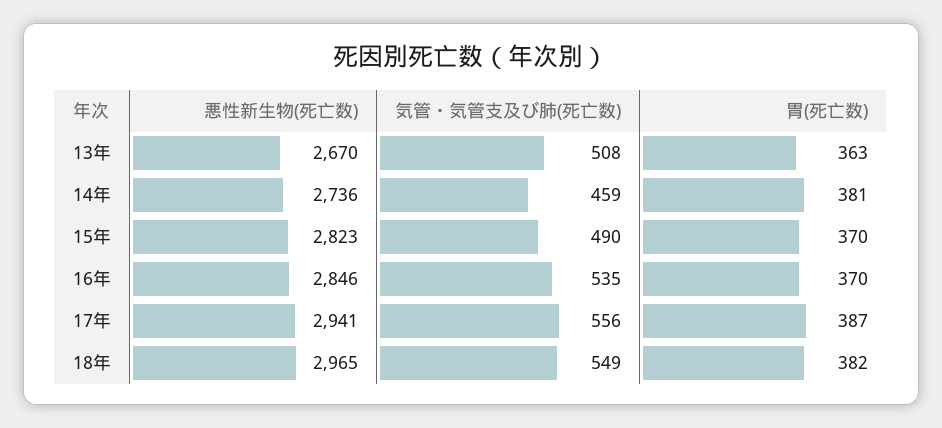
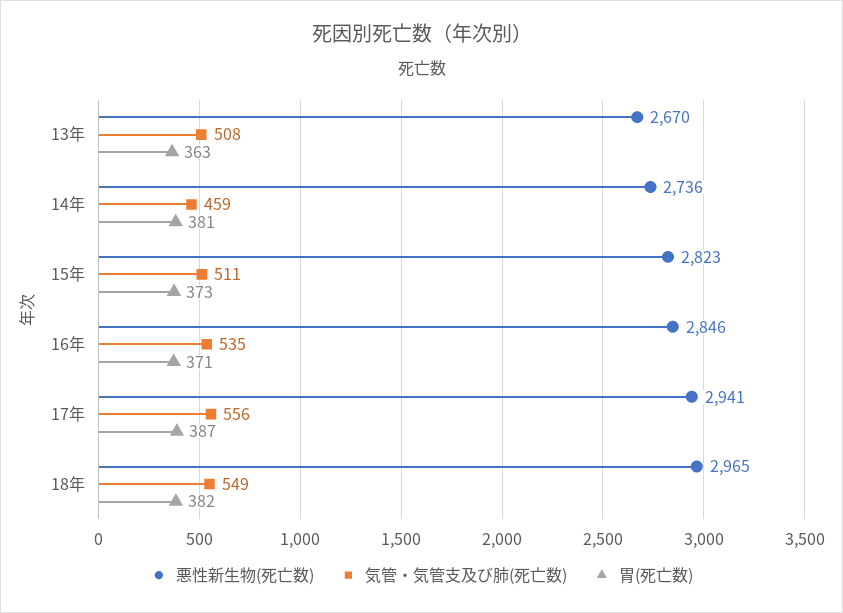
気管・気管支及び肺(死亡数), 15年: 490 -> 511
胃(死亡数), 15年: 370 -> 373
胃(死亡数), 16年: 370 -> 371

